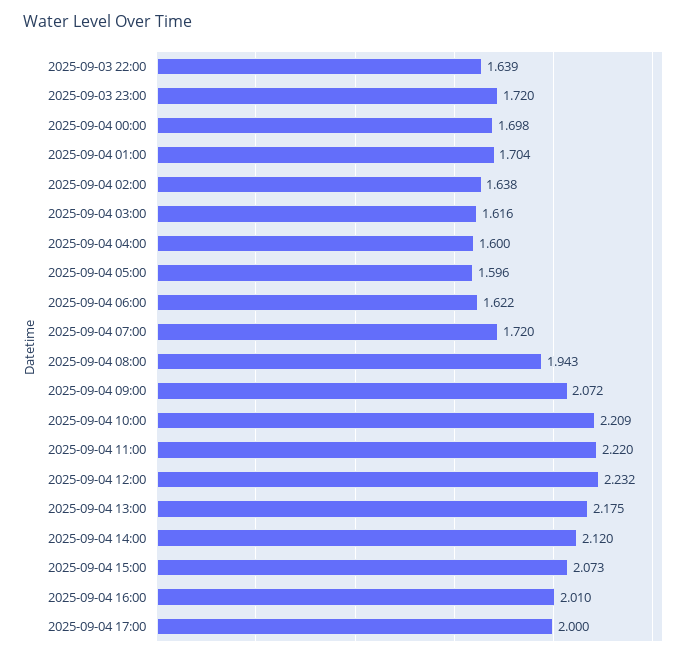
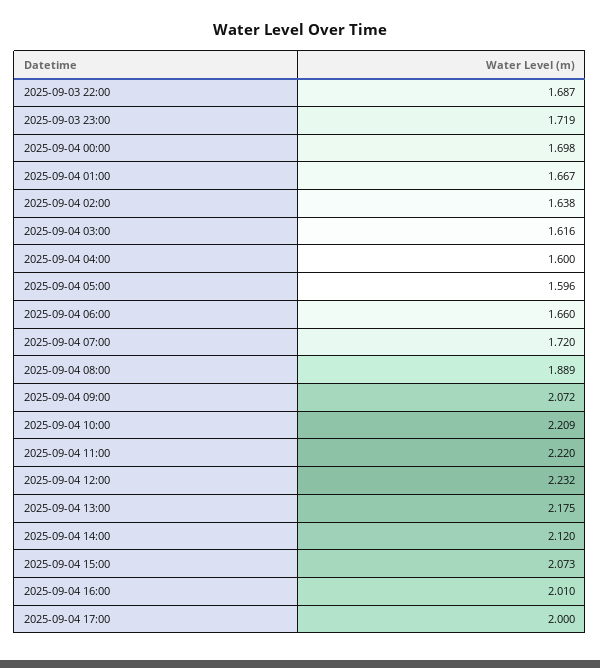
2025-09-03 22:00: 1.639 -> 1.687
2025-09-03 23:00: 1.72 -> 1.719
2025-09-04 01:00: 1.704 -> 1.667
2025-09-04 06:00: 1.622 -> 1.66
2025-09-04 08:00: 1.943 -> 1.889

